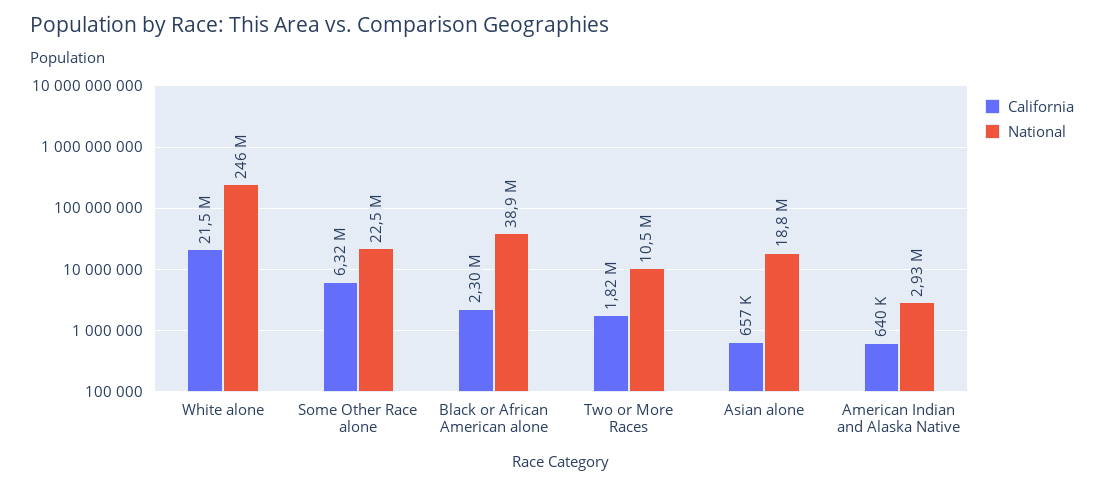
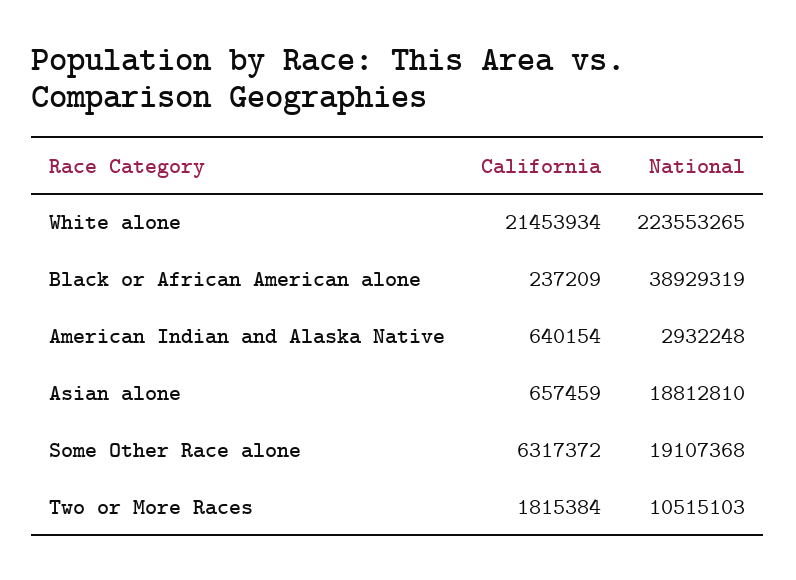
National, White alone: 246000000 -> 223553265
National, Some Other Race alone: 22500000 -> 19107368
California, Black or African American alone: 2300000 -> 237209

